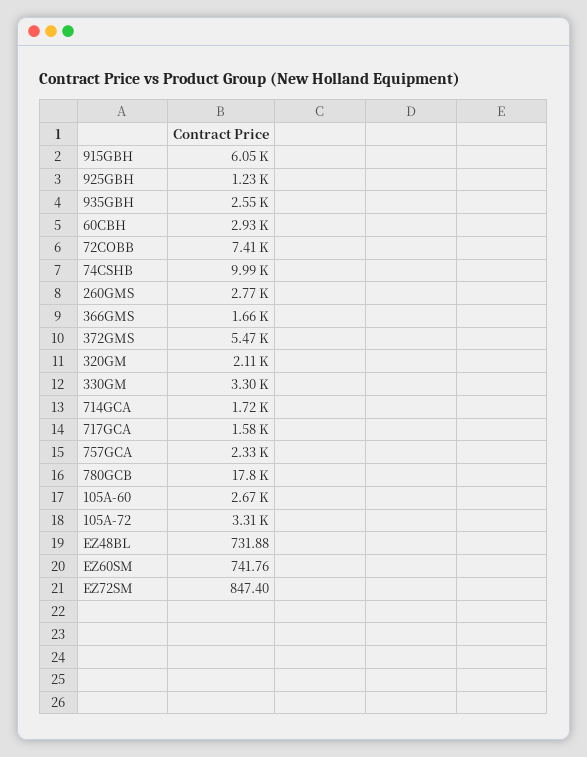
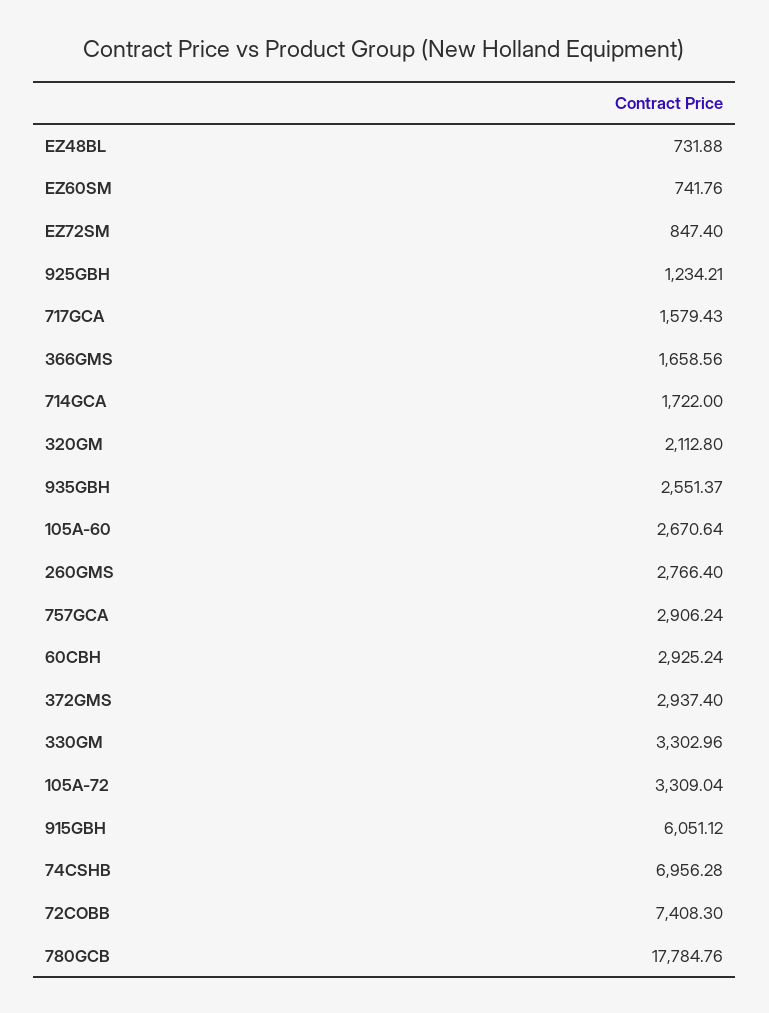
74CSHB: 9990 -> 6956.28
372GMS: 5470 -> 2937.4
757GCA: 2330 -> 2906.24

